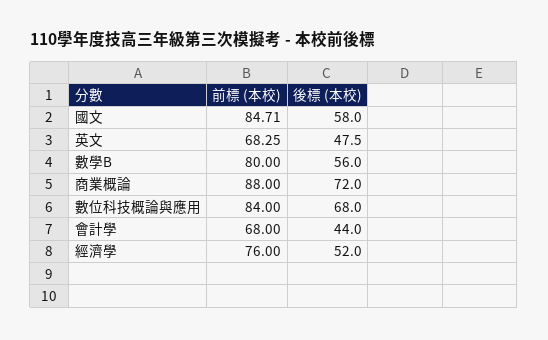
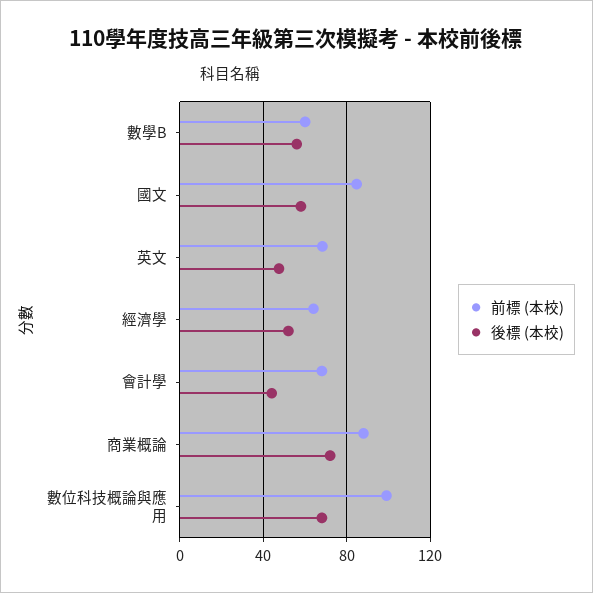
前標 (本校), 數學B: 80 -> 60
前標 (本校), 數位科技概論與應用: 84 -> 100
前標 (本校), 經濟學: 76 -> 65

